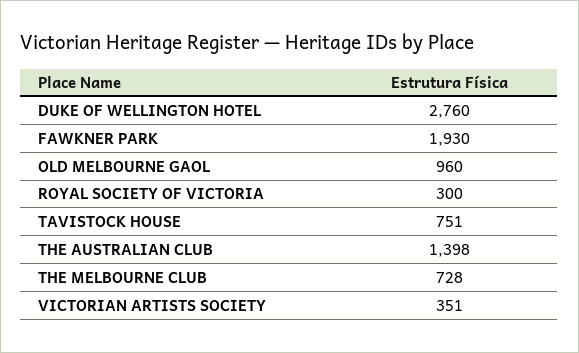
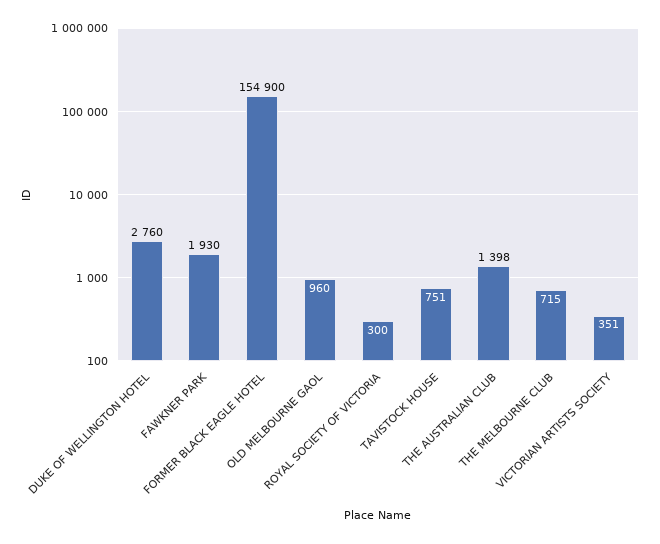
THE MELBOURNE CLUB: 728 -> 715
FORMER BLACK EAGLE HOTEL: none -> 154900

